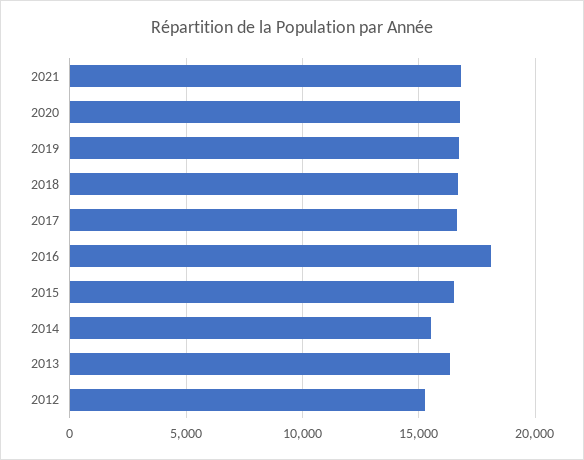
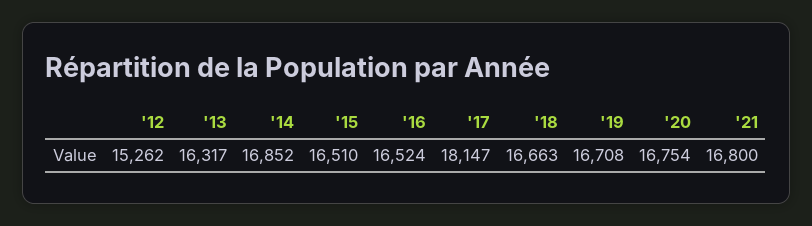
2017: 16500 -> 18147
2016: 18000 -> 16524
2014: 15500 -> 16852

